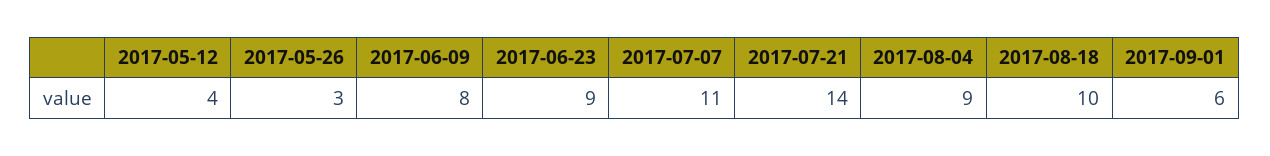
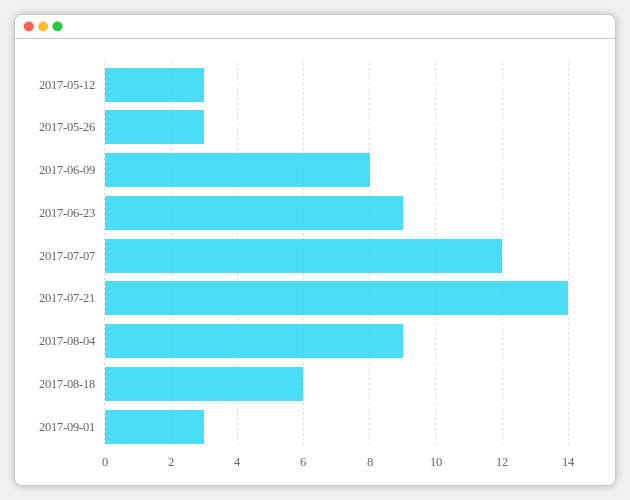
2017-05-12: 4 -> 3
2017-07-07: 11 -> 12
2017-08-18: 10 -> 6
2017-09-01: 6 -> 3

